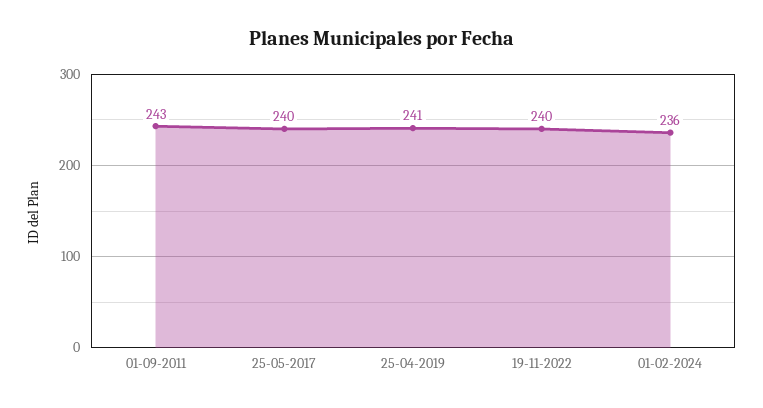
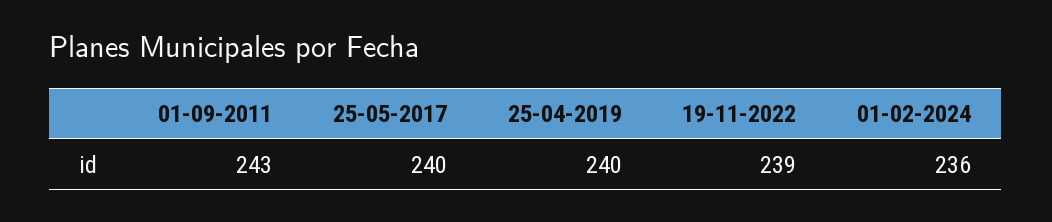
25-04-2019: 241 -> 240
19-11-2022: 240 -> 239

